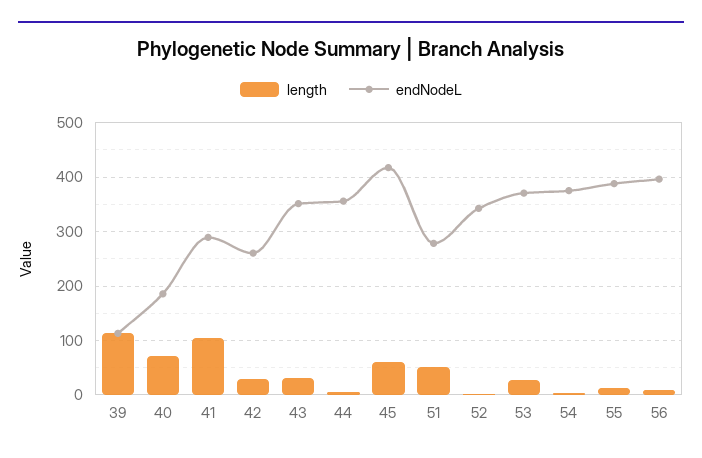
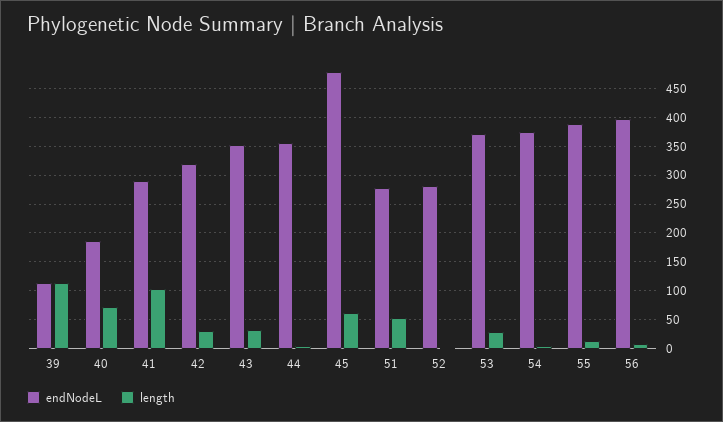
endNodeL, 42: 260 -> 325
endNodeL, 45: 420 -> 475
endNodeL, 52: 340 -> 275

